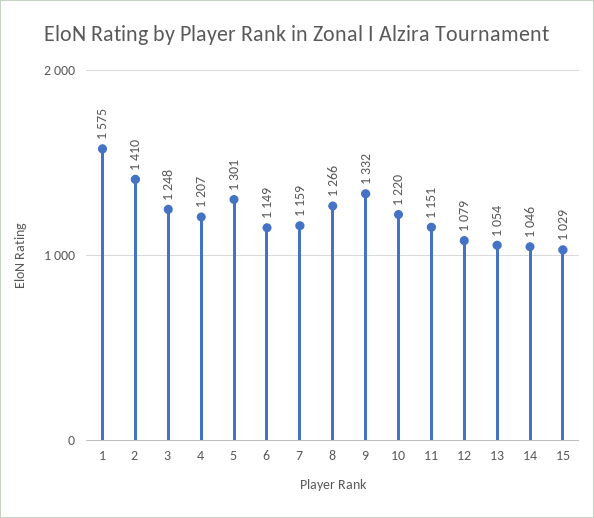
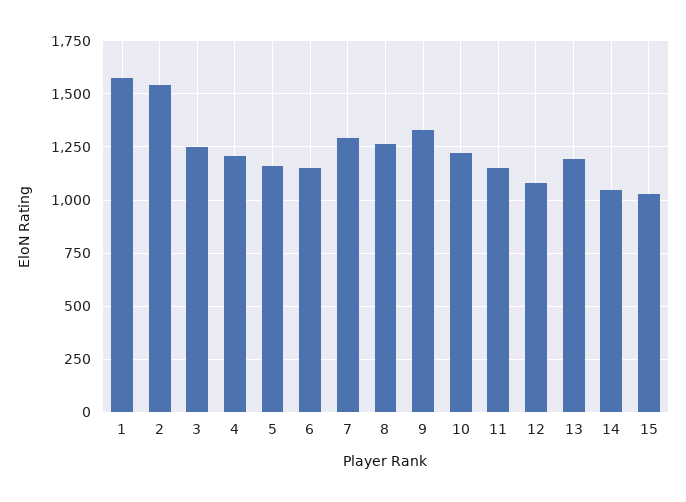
2: 1410 -> 1550
5: 1301 -> 1150
7: 1159 -> 1300
13: 1054 -> 1200

